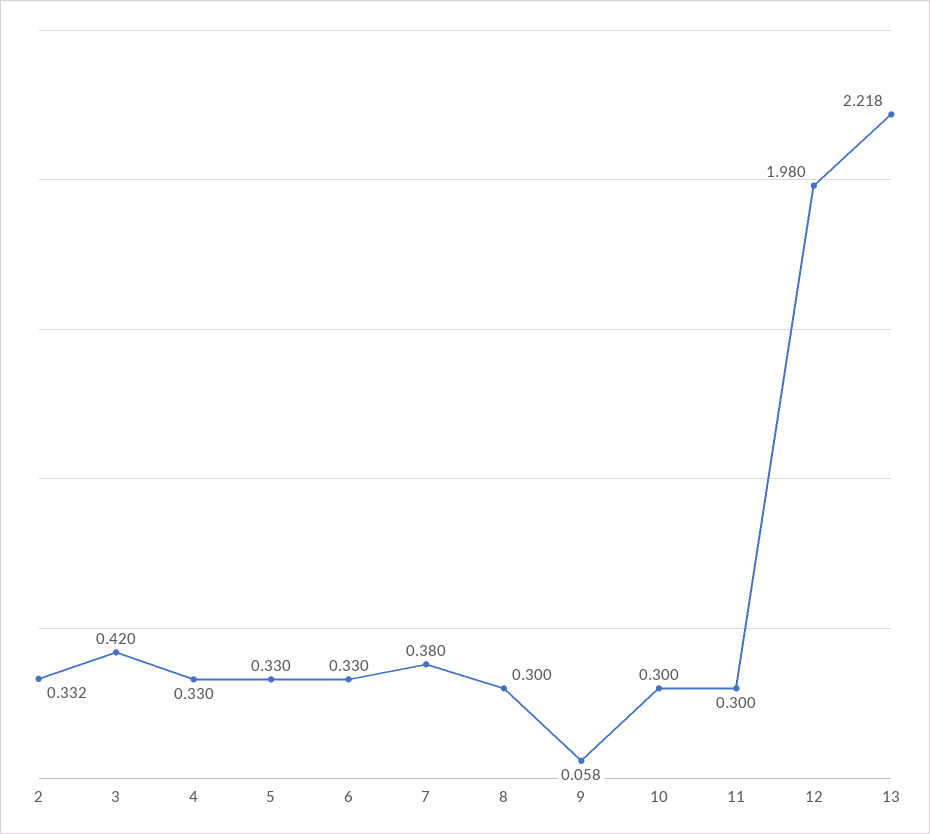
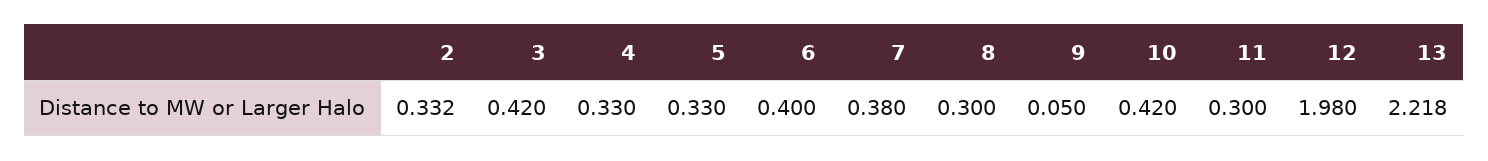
6: 0.33 -> 0.4
9: 0.058 -> 0.05
10: 0.3 -> 0.42

